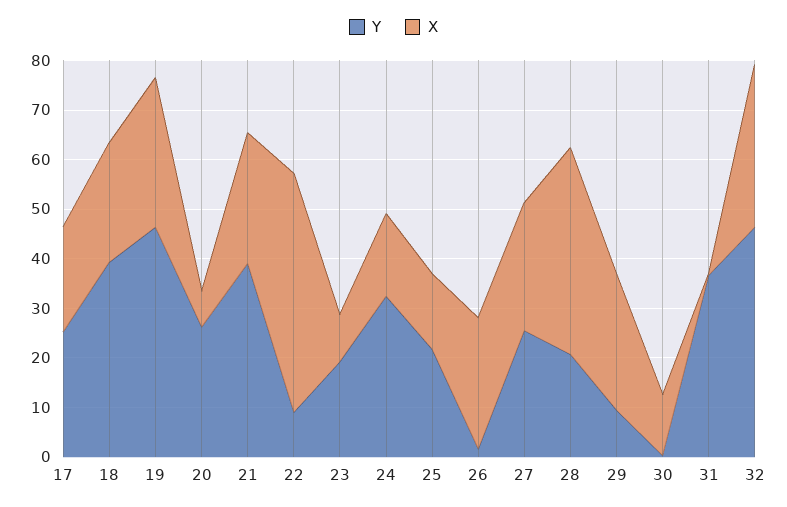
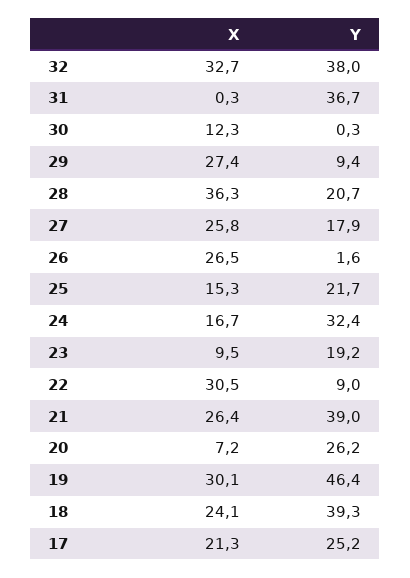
X, 22: 48 -> 30.5
Y, 27: 26 -> 17.9
X, 28: 42 -> 36.3
Y, 32: 46 -> 38

